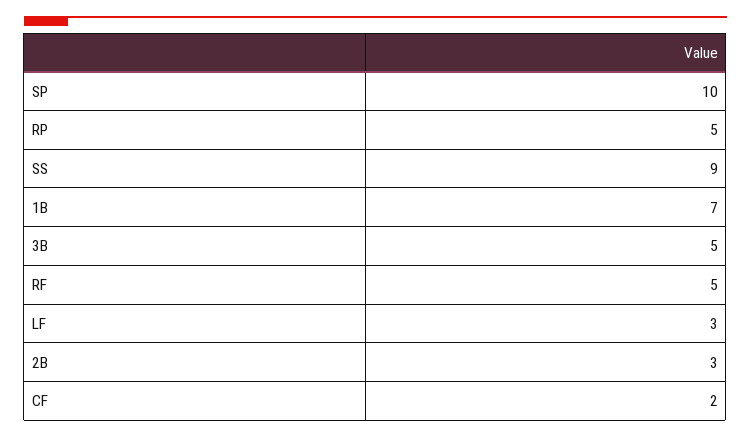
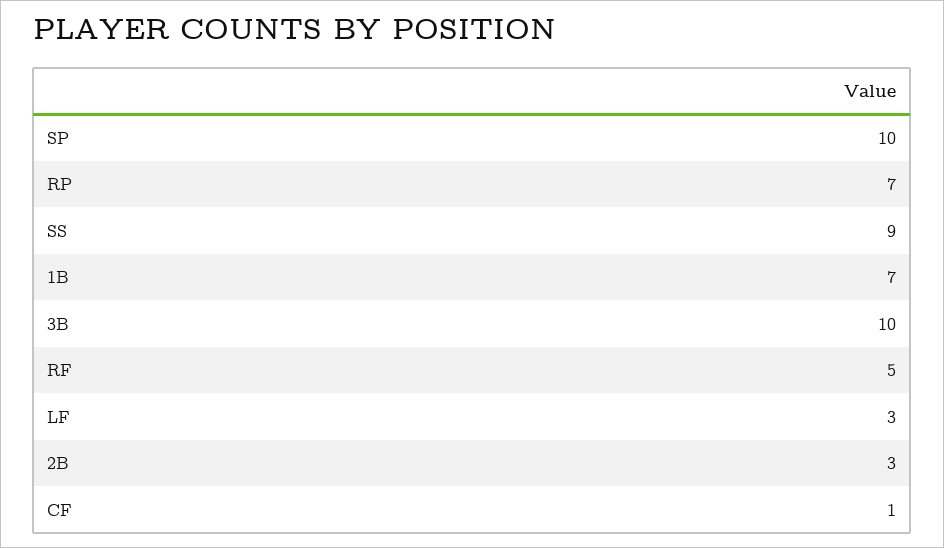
RP: 5 -> 7
3B: 5 -> 10
CF: 2 -> 1

